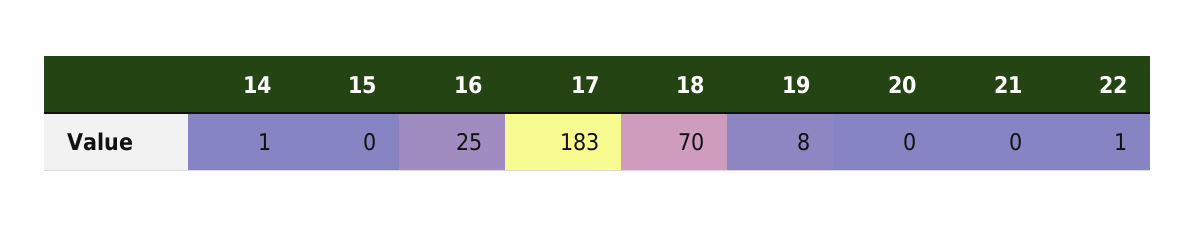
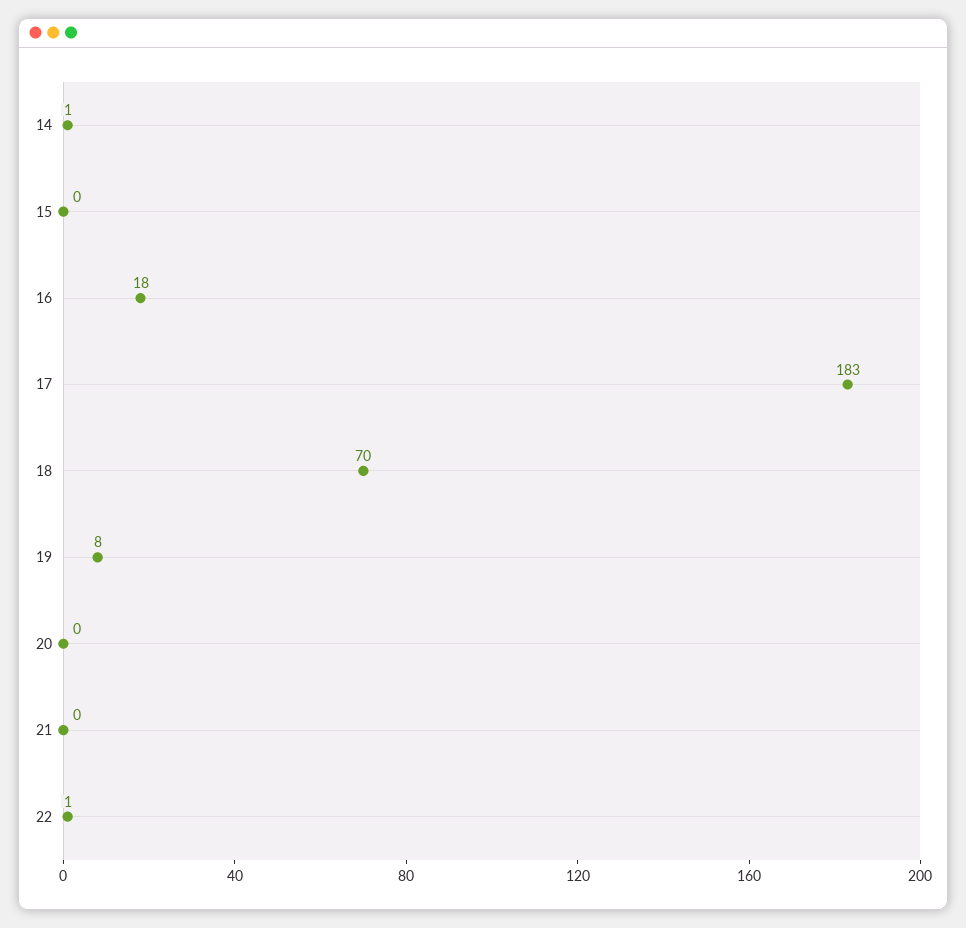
16: 25 -> 18

